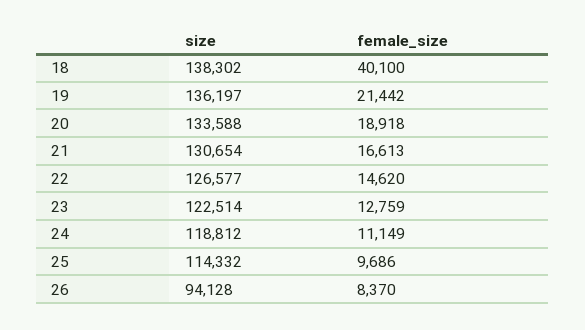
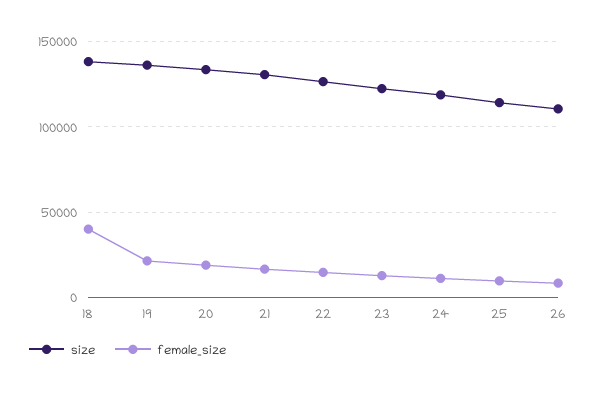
size, 26: 94128 -> 110000

